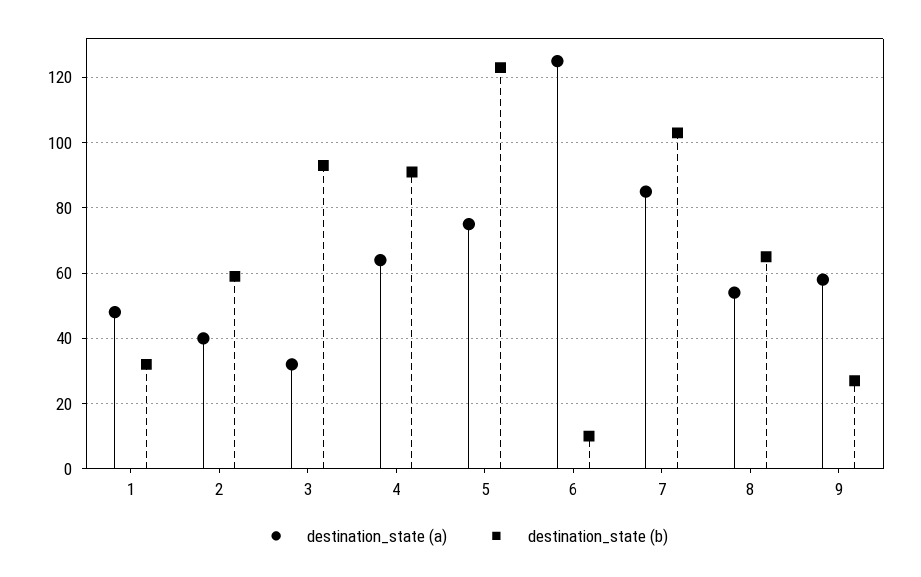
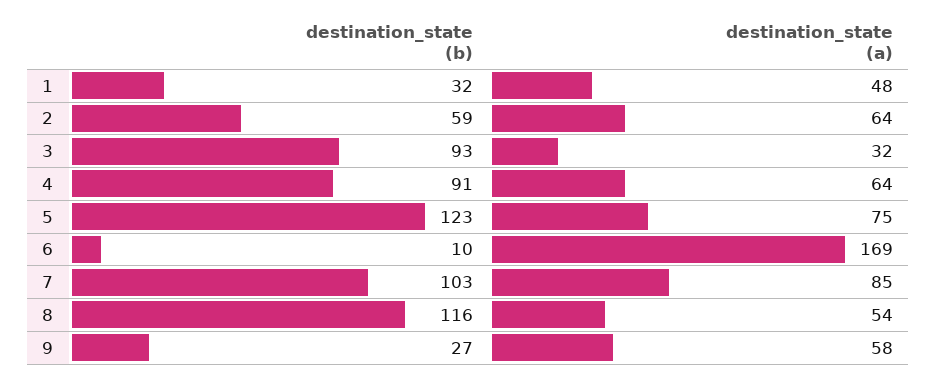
destination_state (a), 2: 40 -> 64
destination_state (a), 6: 125 -> 169
destination_state (b), 8: 65 -> 116

